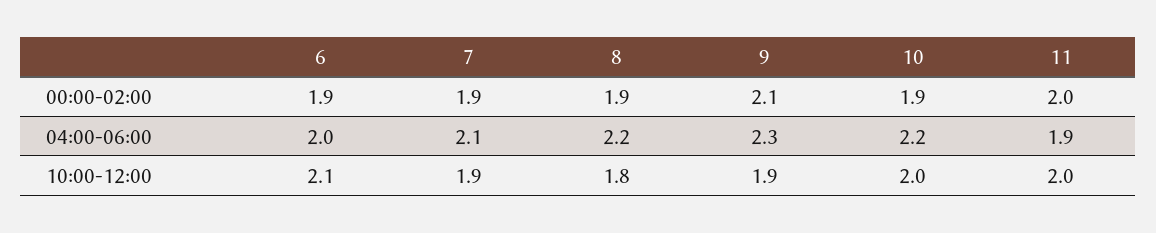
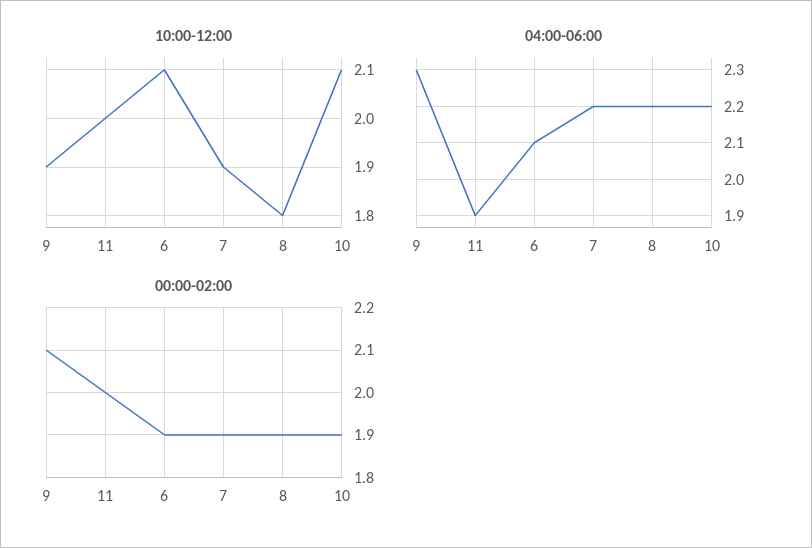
04:00-06:00, 6: 2 -> 2.1
04:00-06:00, 7: 2.1 -> 2.2
10:00-12:00, 10: 2 -> 2.1

